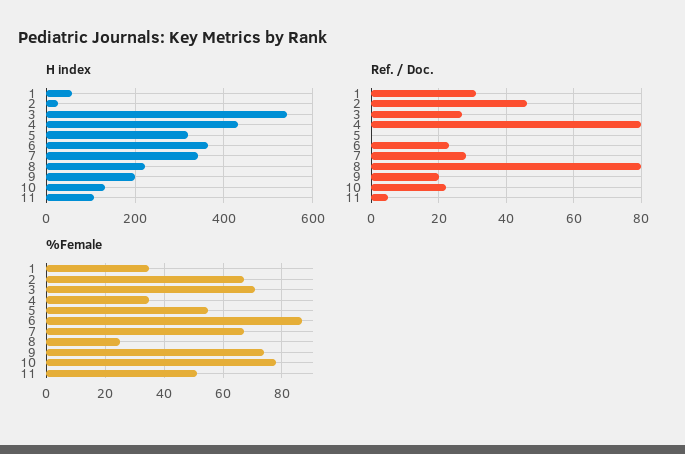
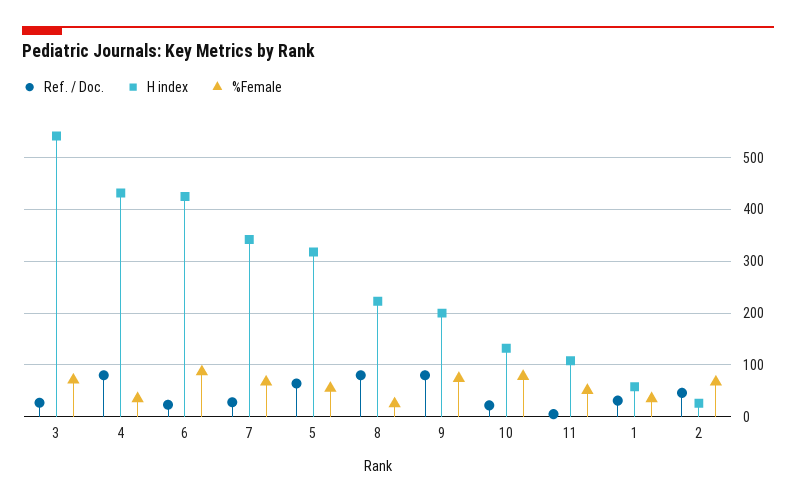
H index, 6: 360 -> 420
Ref. / Doc., 5: 0 -> 60
Ref. / Doc., 9: 20 -> 80

